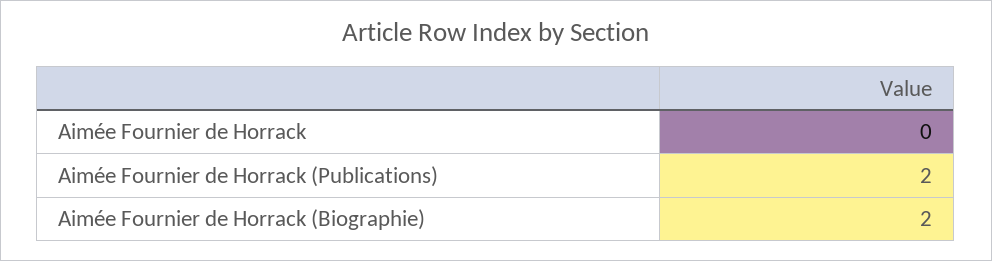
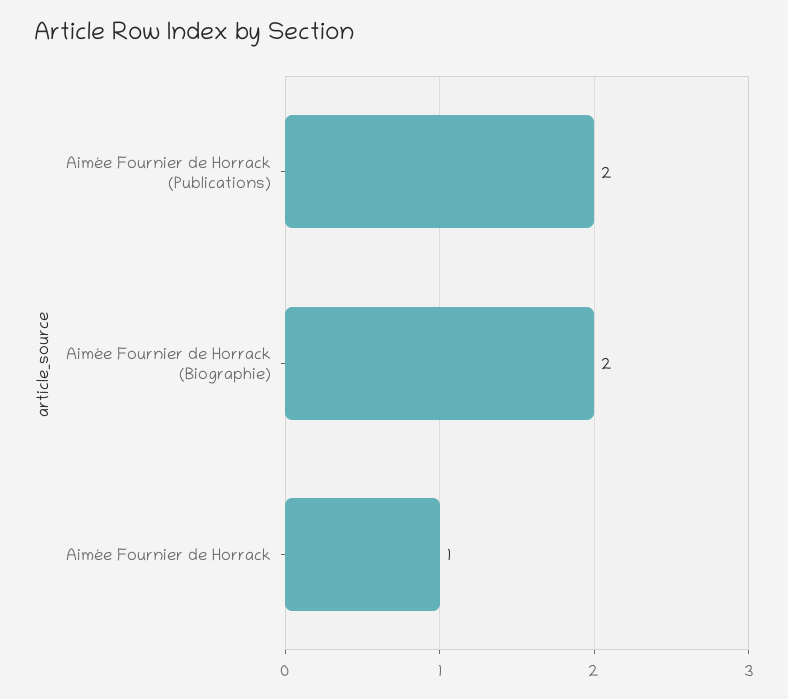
Aimée Fournier de Horrack: 0 -> 1

